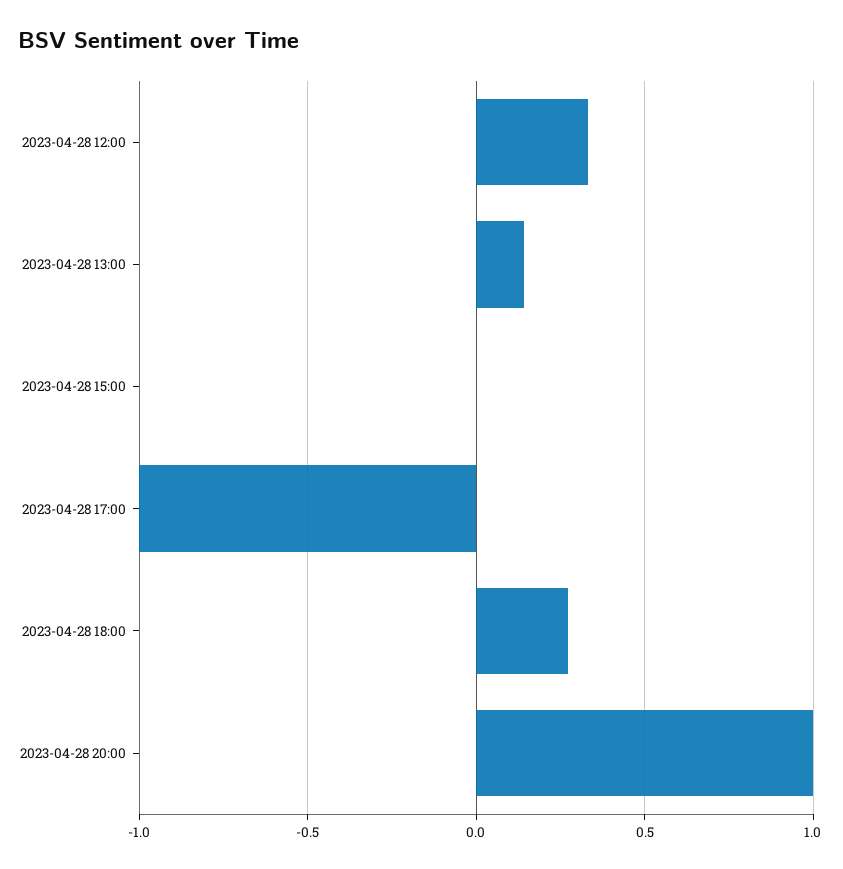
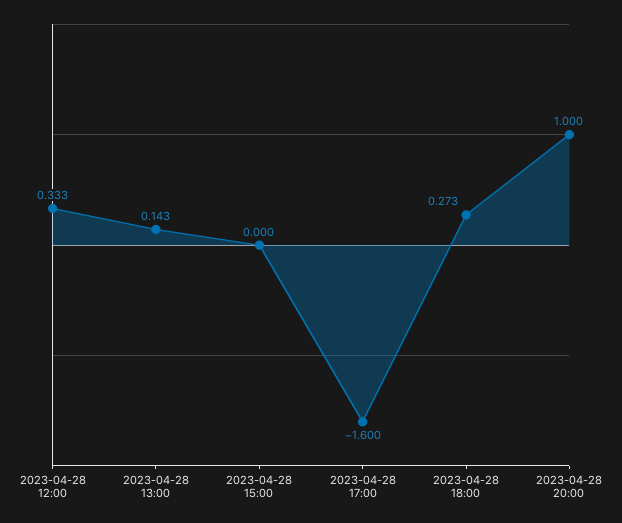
2023-04-28 17:00: -1 -> -1.6

